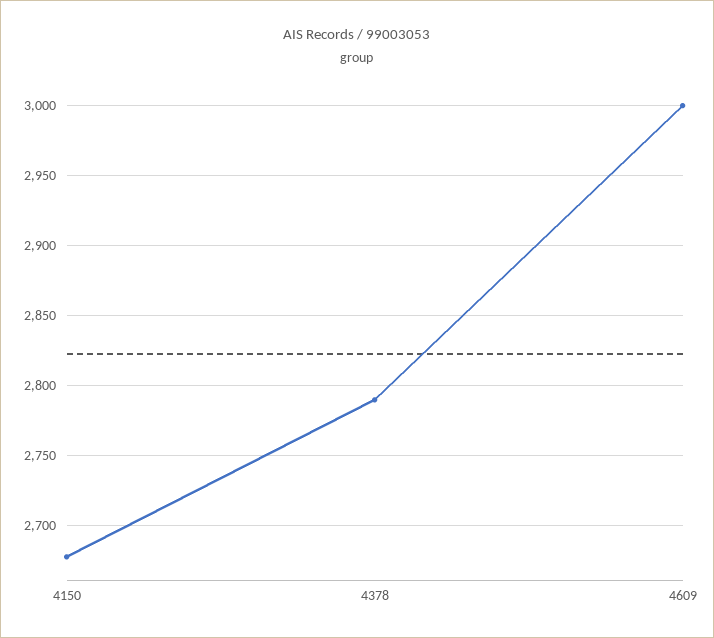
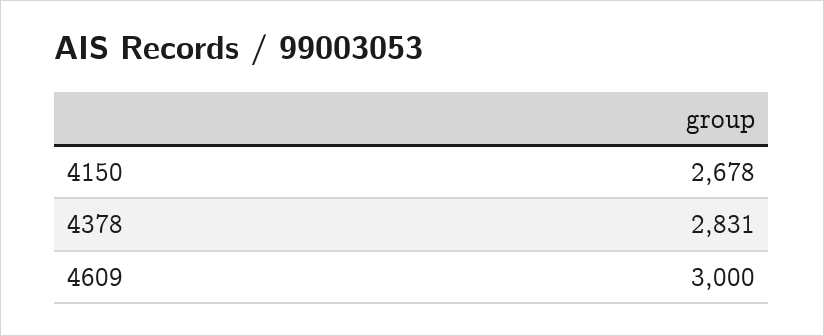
4378: 2790 -> 2831

